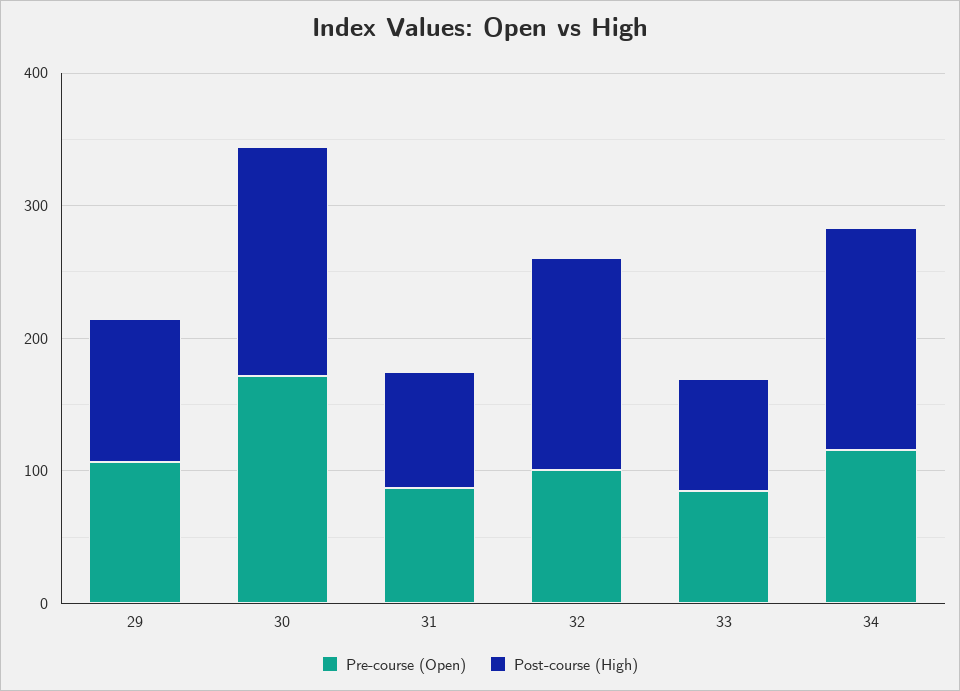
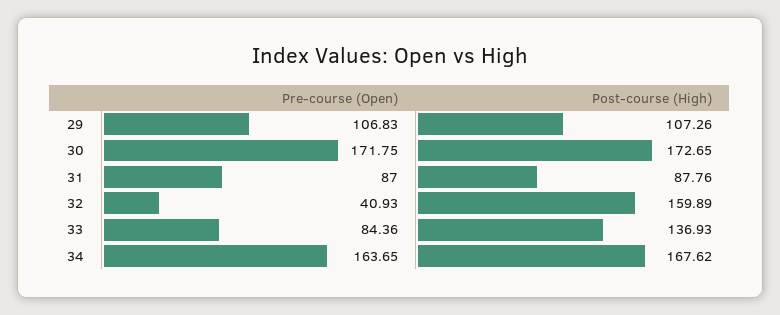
Pre-course (Open), 32: 100 -> 40.93
Post-course (High), 33: 80 -> 136.93
Pre-course (Open), 34: 120 -> 163.65

